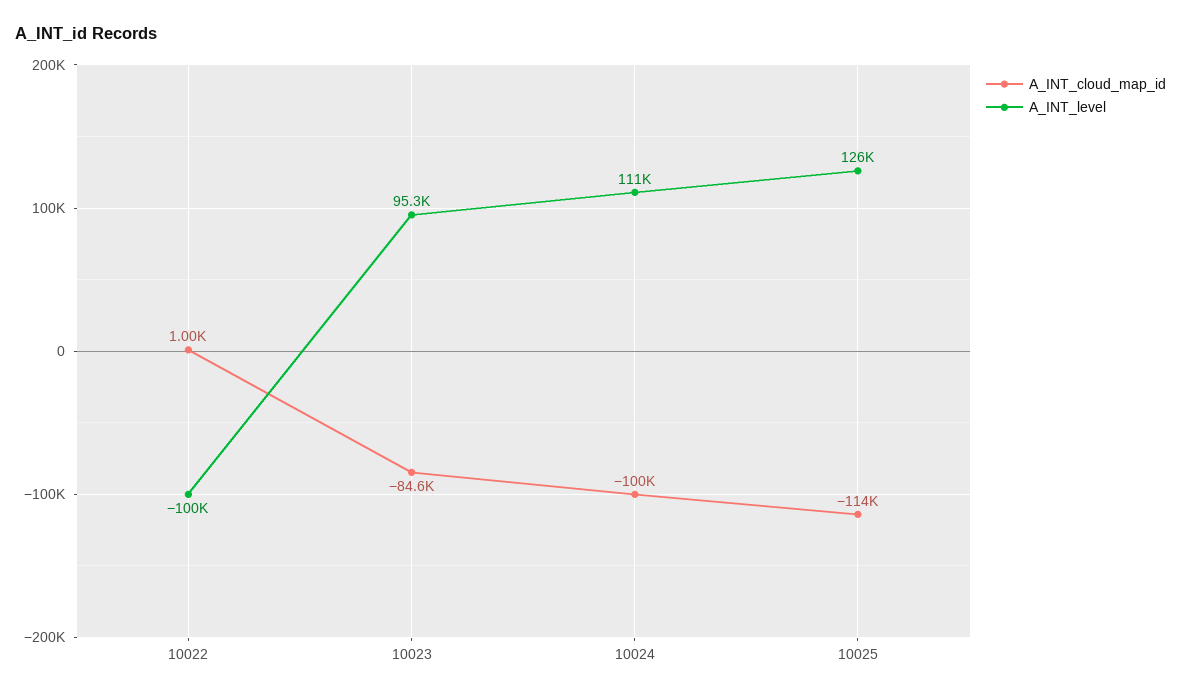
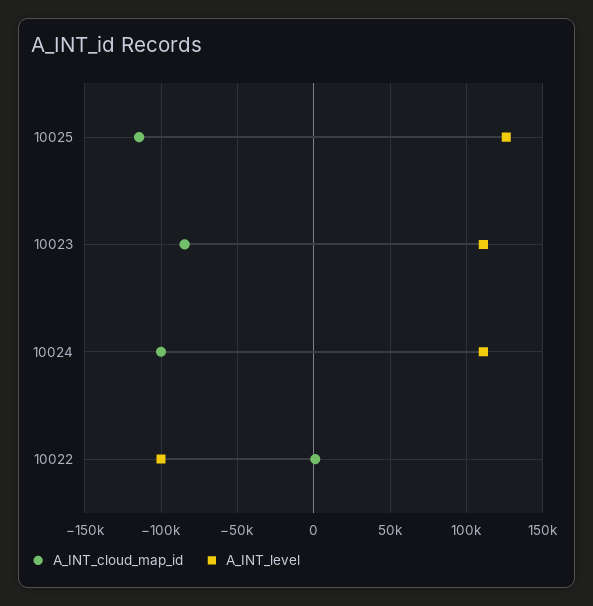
A_INT_level, 10023: 95300 -> 110000

